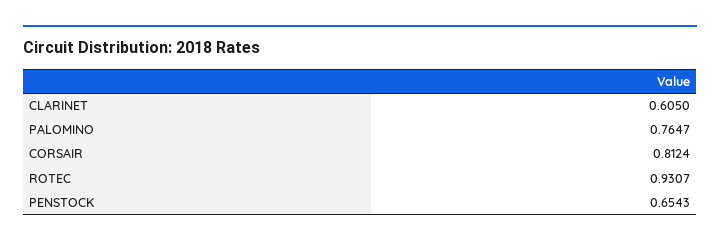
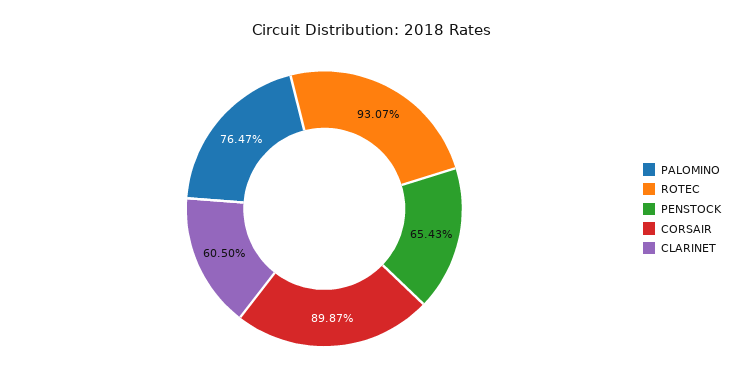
CORSAIR: 0.8124 -> 0.8987

